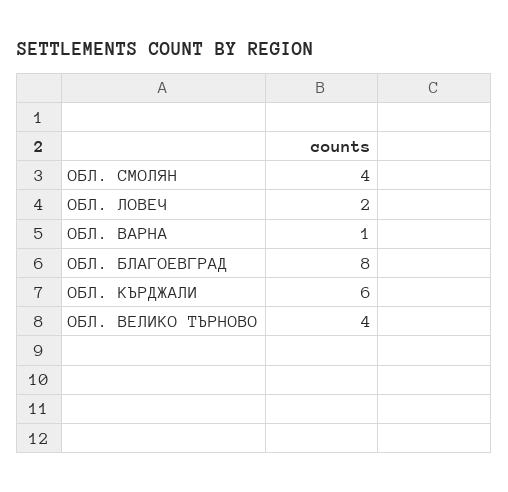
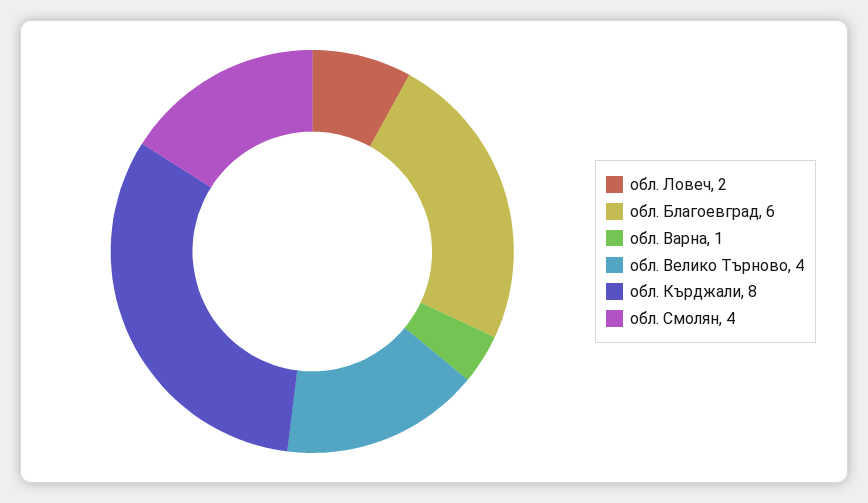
ОБЛ. БЛАГОЕВГРАД: 8 -> 6
ОБЛ. КЪРДЖАЛИ: 6 -> 8

